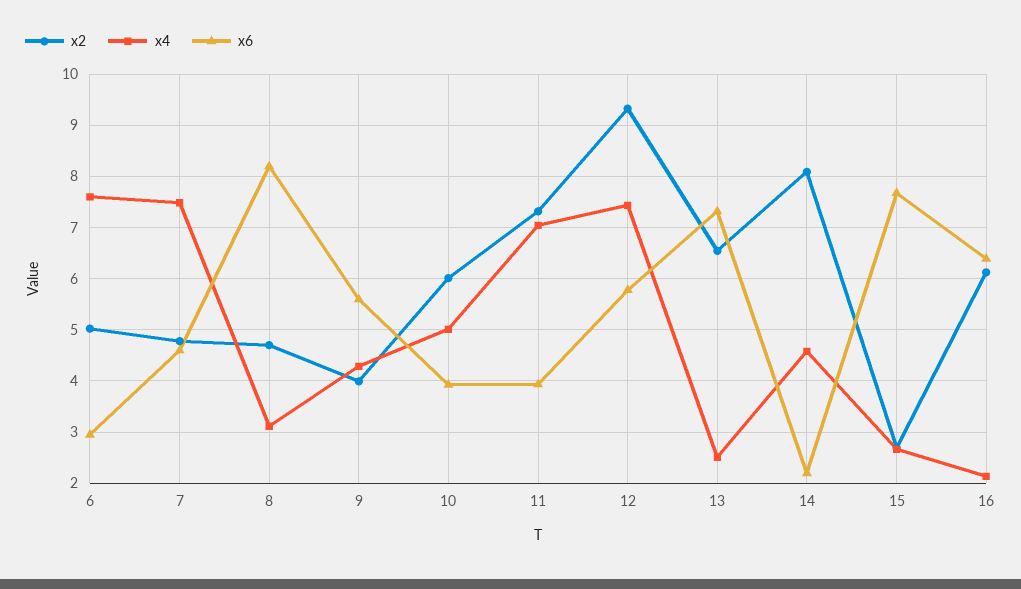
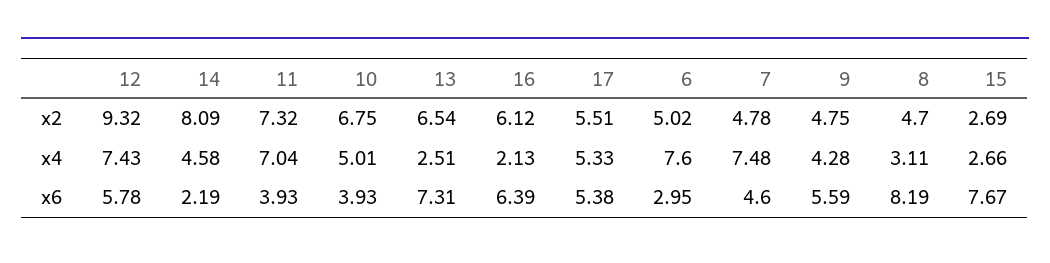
x2, 9: 4 -> 4.75
x2, 10: 6 -> 6.75
x2, 17: none -> 5.51
x4, 17: none -> 5.33
x6, 17: none -> 5.38

